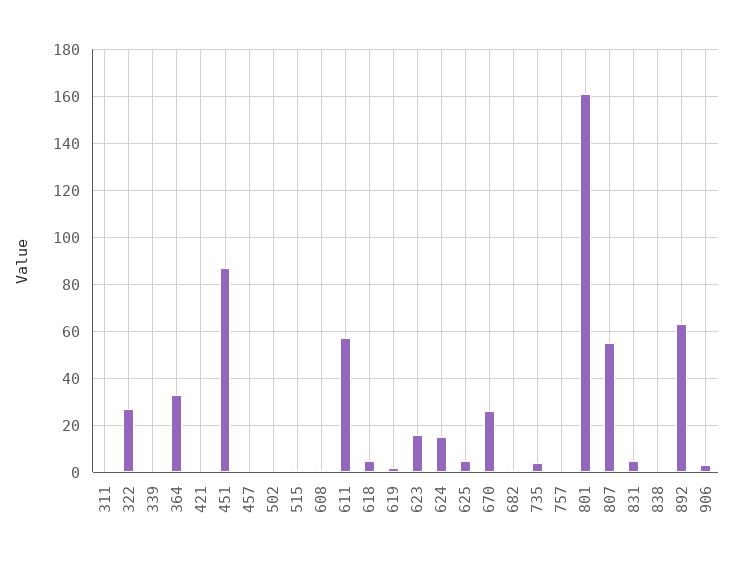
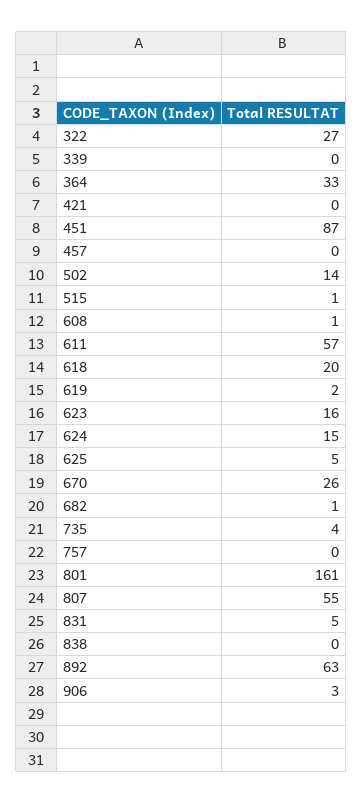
311: 0 -> none
502: 0 -> 14
618: 5 -> 20

